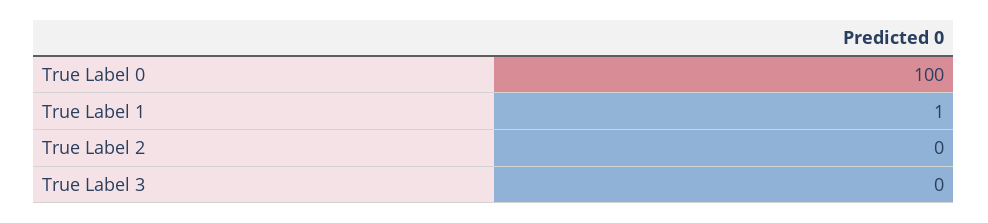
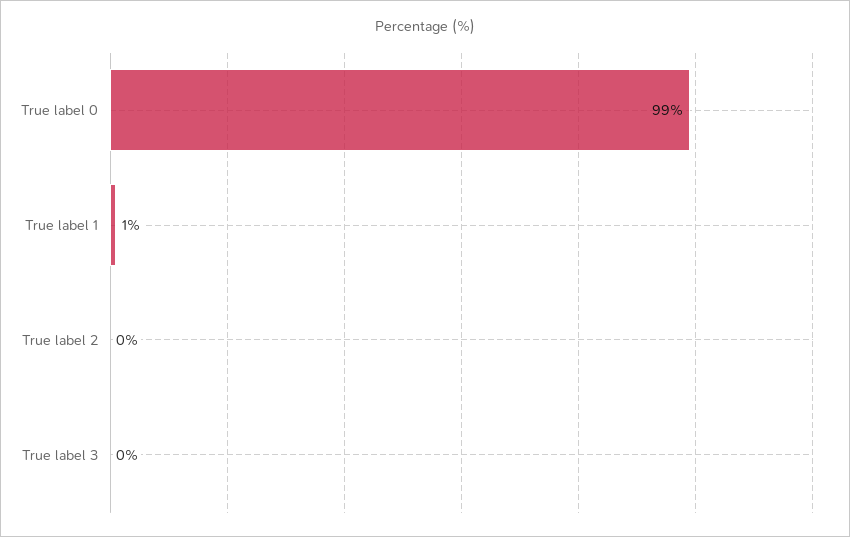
True Label 0: 100 -> 99

